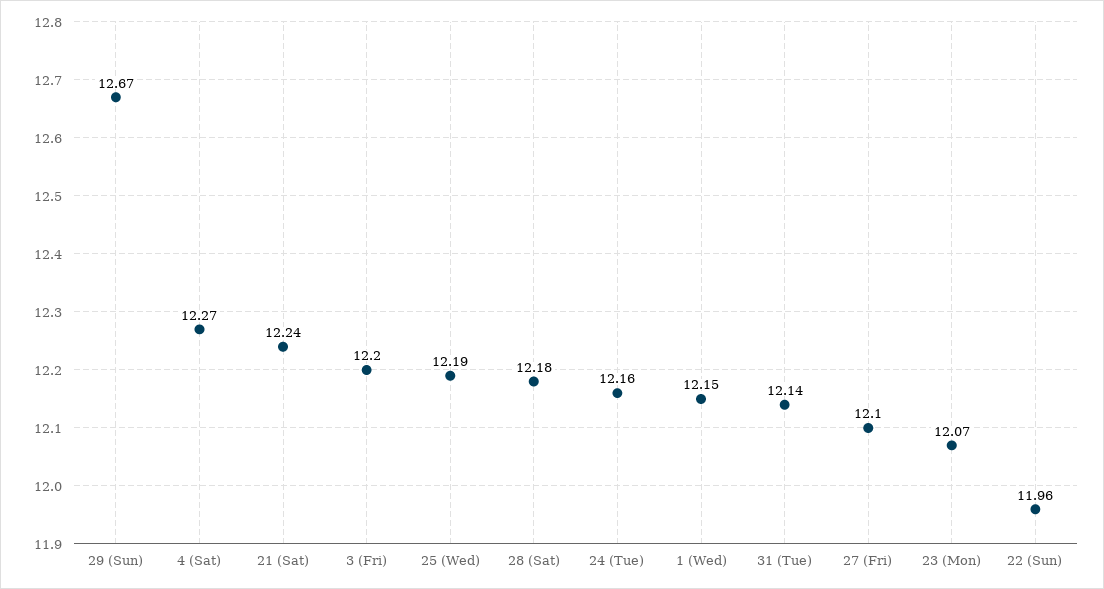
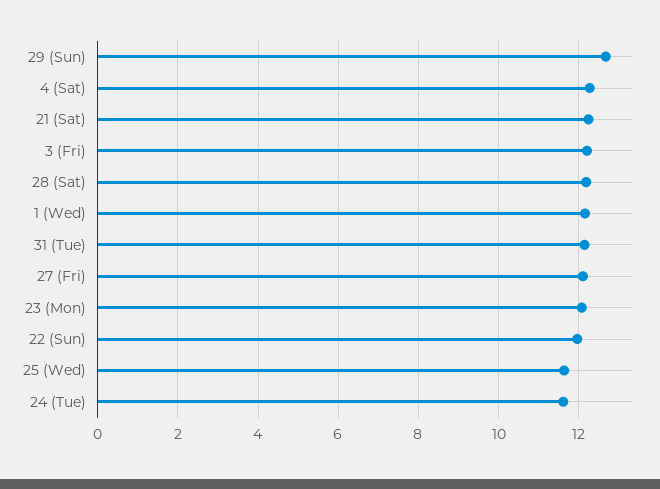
25 (Wed): 12.19 -> 11.6
24 (Tue): 12.16 -> 11.6

